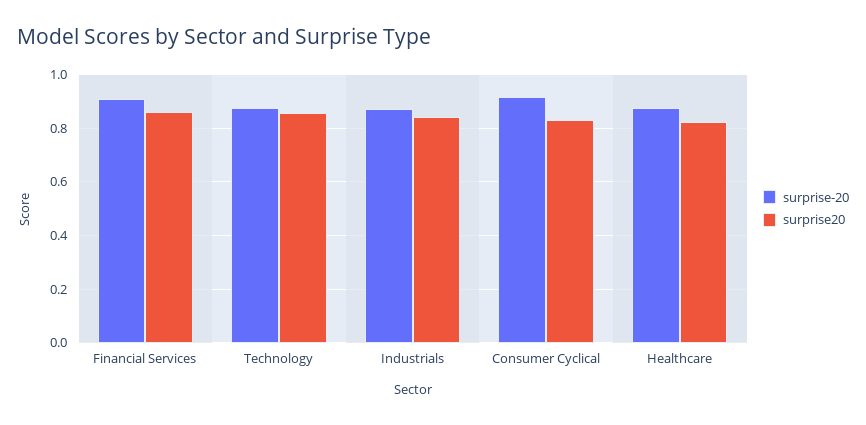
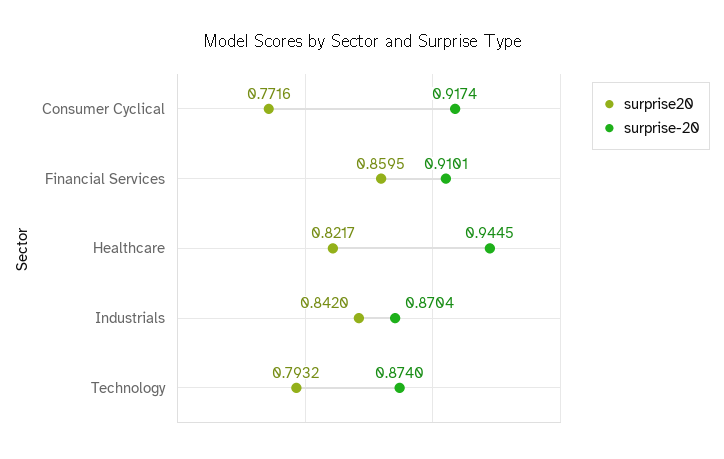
surprise20, Technology: 0.85 -> 0.7932
surprise20, Consumer Cyclical: 0.825 -> 0.7716
surprise-20, Healthcare: 0.875 -> 0.9445

